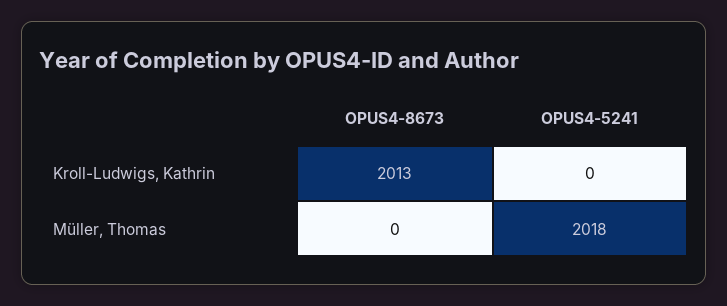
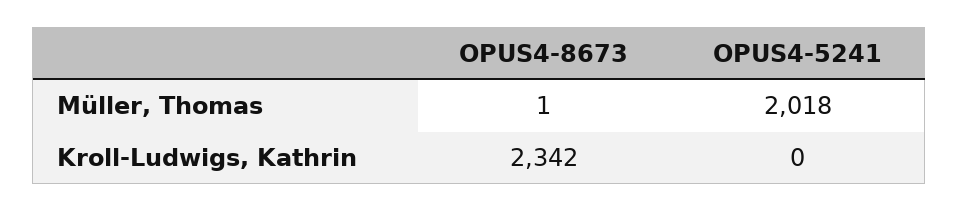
OPUS4-8673, Kroll-Ludwigs, Kathrin: 2013 -> 2342
OPUS4-8673, Müller, Thomas: 0 -> 1

